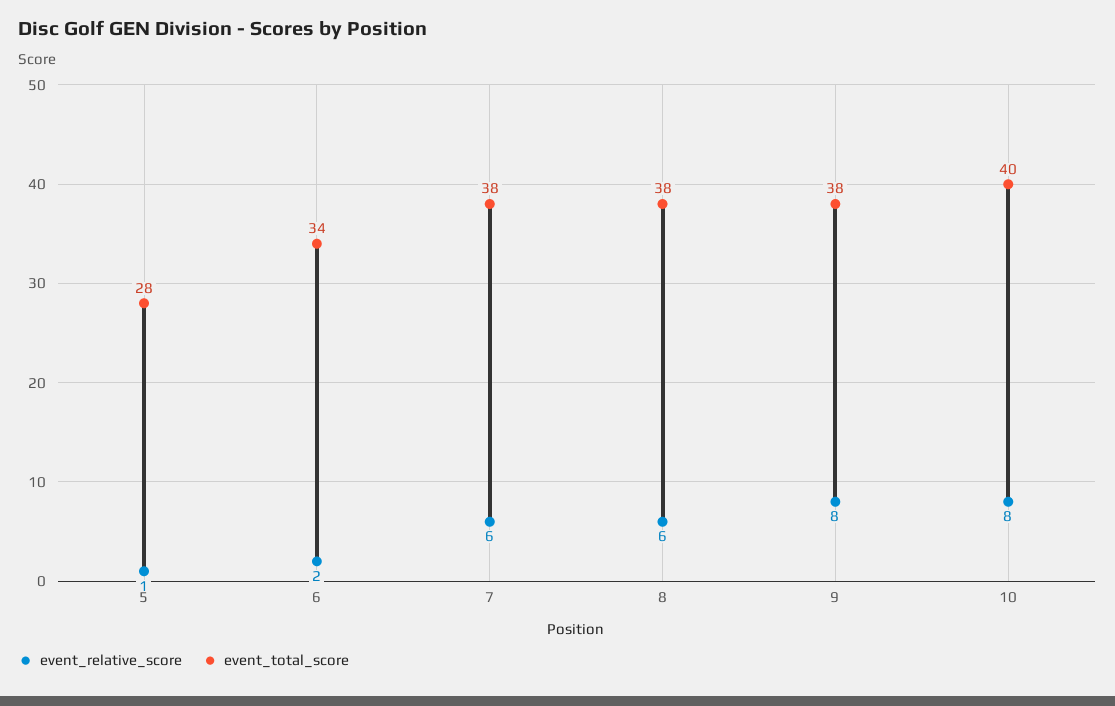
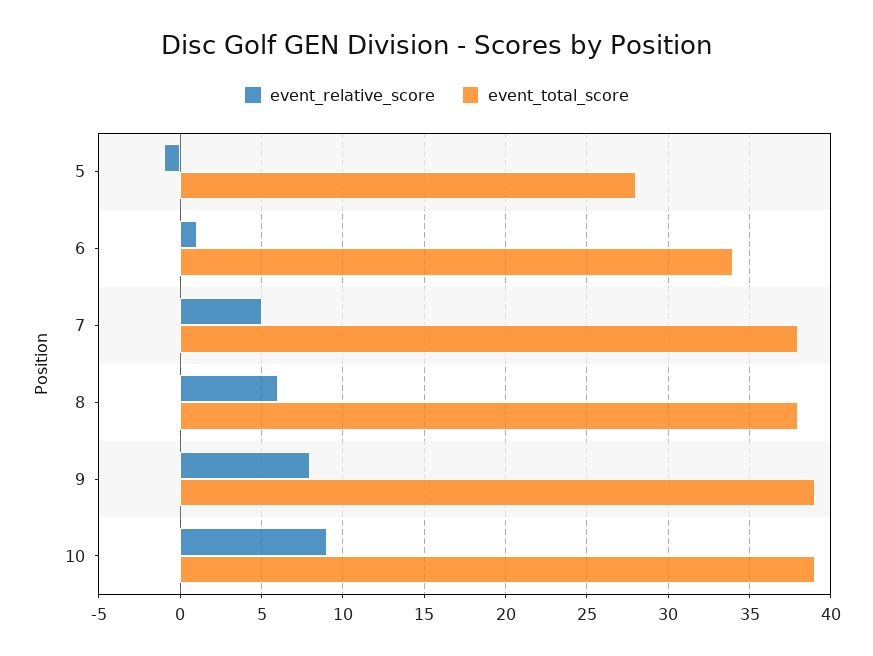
event_relative_score, 5: 1 -> -1
event_relative_score, 6: 2 -> 1
event_relative_score, 7: 6 -> 5
event_total_score, 9: 38 -> 39
event_relative_score, 10: 8 -> 9
event_total_score, 10: 40 -> 39

